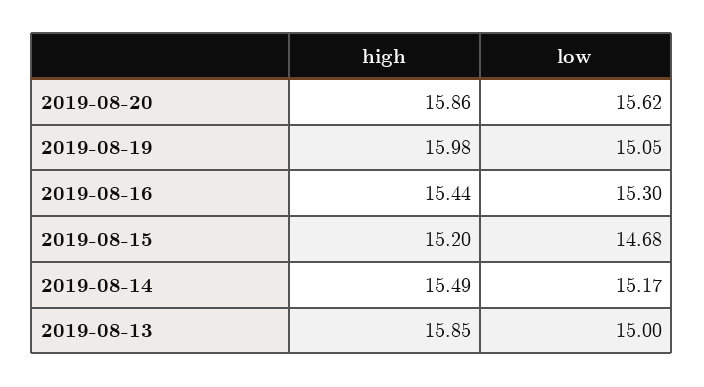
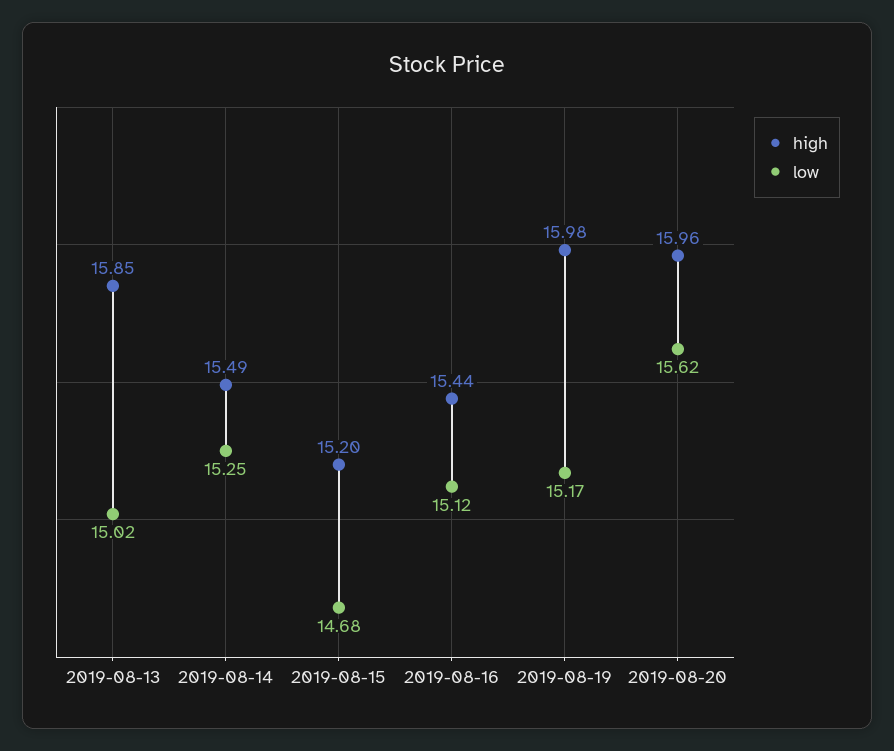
high, 2019-08-20: 15.86 -> 15.96
low, 2019-08-19: 15.05 -> 15.17
low, 2019-08-16: 15.3 -> 15.12
low, 2019-08-14: 15.17 -> 15.25
low, 2019-08-13: 15 -> 15.02

